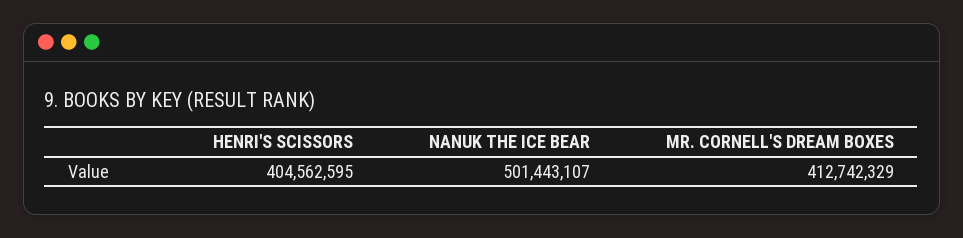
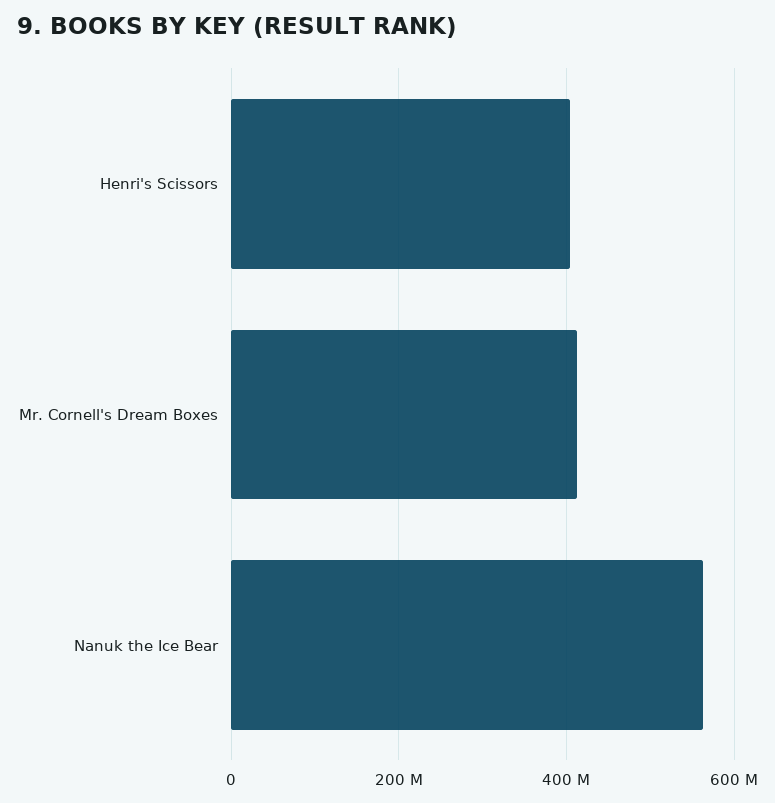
NANUK THE ICE BEAR: 501443107 -> 560000000

